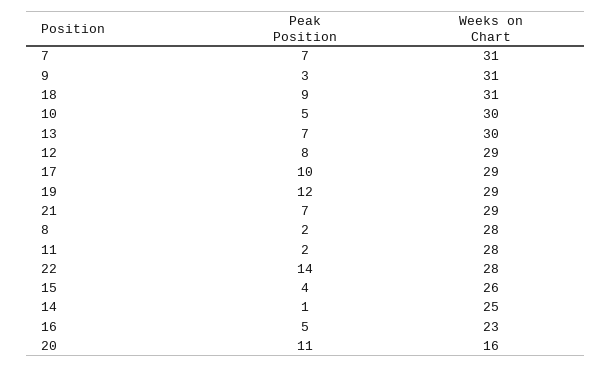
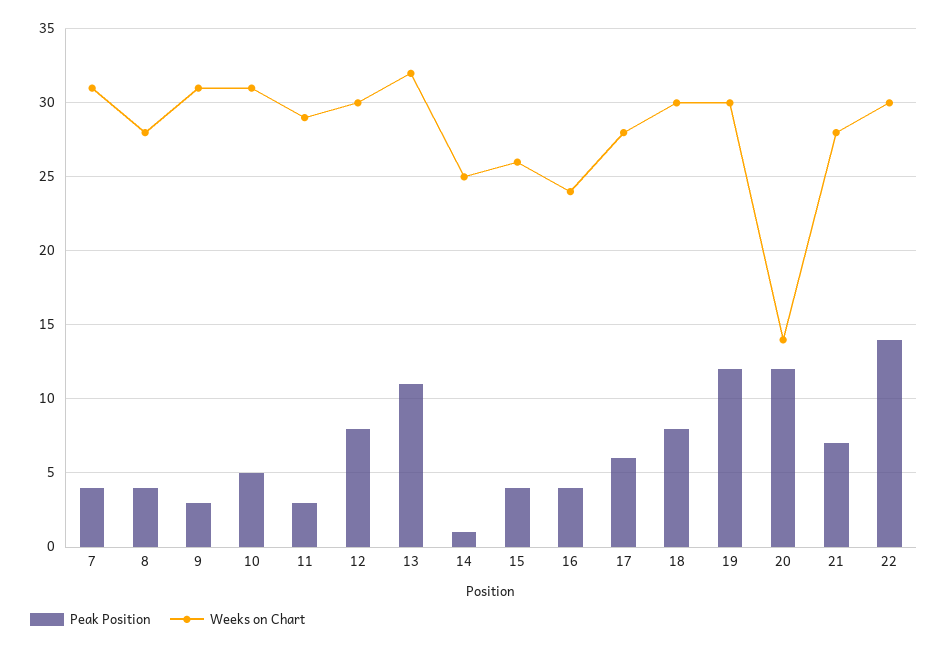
Peak Position, 7: 7 -> 4
Peak Position, 18: 9 -> 8
Weeks on Chart, 18: 31 -> 30
Weeks on Chart, 10: 30 -> 31
Peak Position, 13: 7 -> 11
Weeks on Chart, 13: 30 -> 32
Weeks on Chart, 12: 29 -> 30
Peak Position, 17: 10 -> 6
Weeks on Chart, 17: 29 -> 28
Weeks on Chart, 19: 29 -> 30
Weeks on Chart, 21: 29 -> 28
Peak Position, 8: 2 -> 4
Peak Position, 11: 2 -> 3
Weeks on Chart, 11: 28 -> 29
Weeks on Chart, 22: 28 -> 30
Peak Position, 16: 5 -> 4
Weeks on Chart, 16: 23 -> 24
Peak Position, 20: 11 -> 12
Weeks on Chart, 20: 16 -> 14

